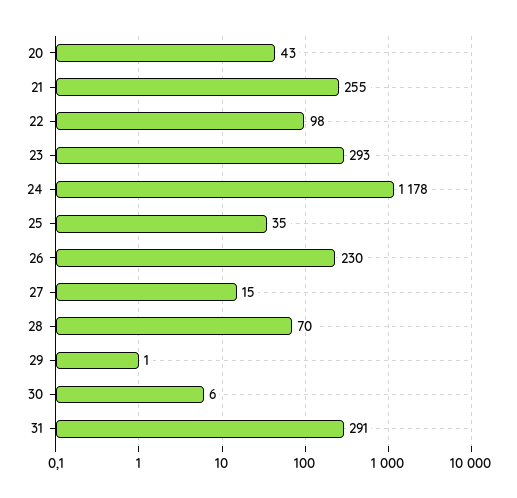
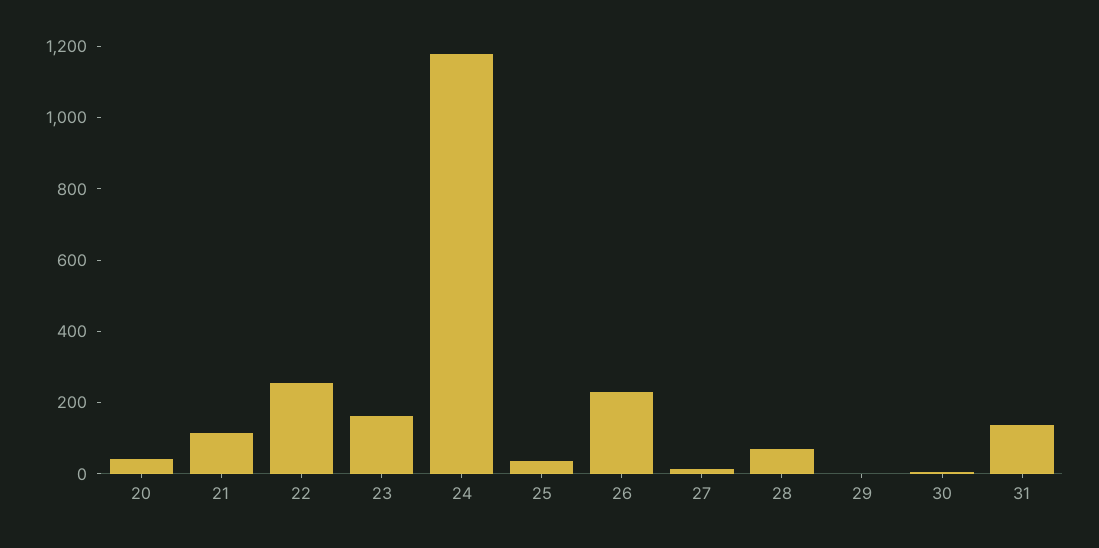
21: 255 -> 100
22: 98 -> 250
23: 293 -> 150
31: 291 -> 150

